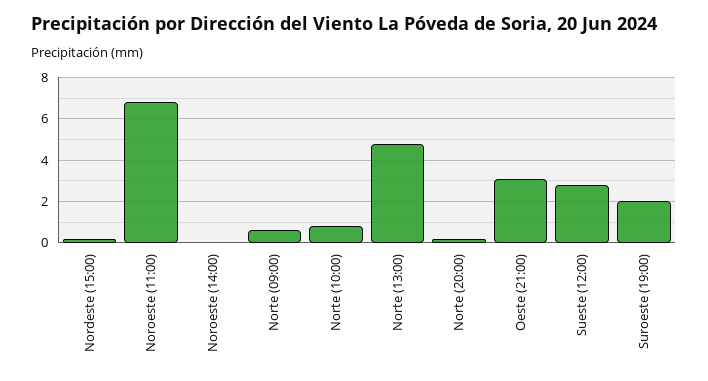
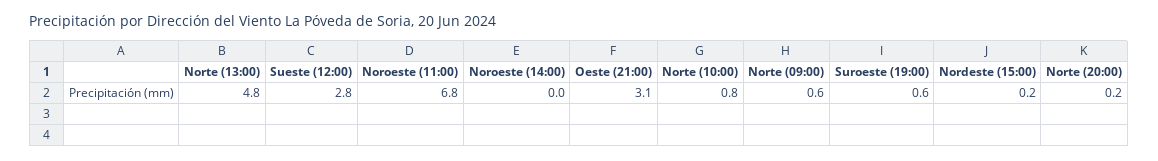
Suroeste (19:00): 2 -> 0.6

